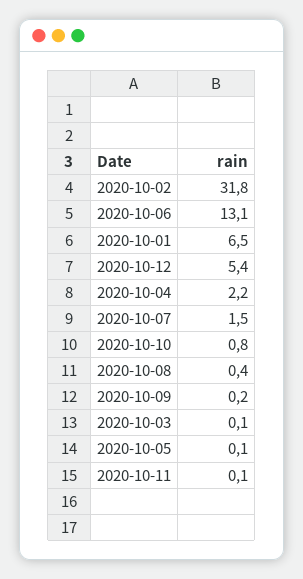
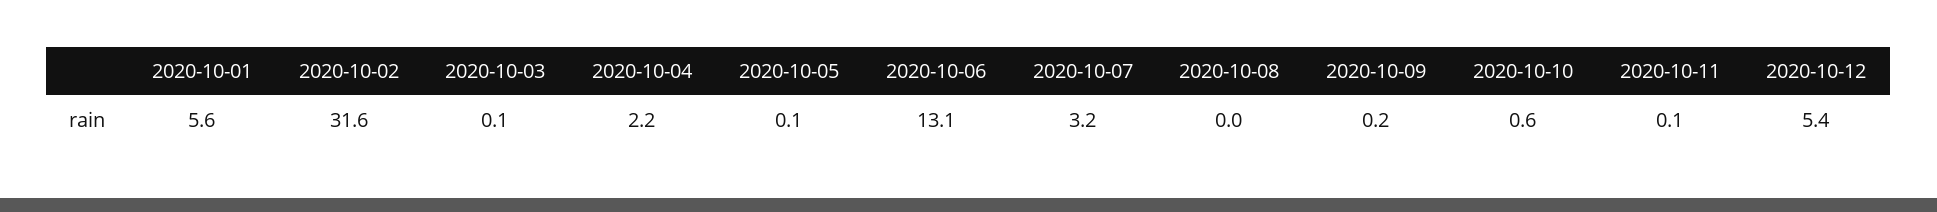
2020-10-02: 31.8 -> 31.6
2020-10-01: 6.5 -> 5.6
2020-10-07: 1.5 -> 3.2
2020-10-10: 0.8 -> 0.6
2020-10-08: 0.4 -> 0

